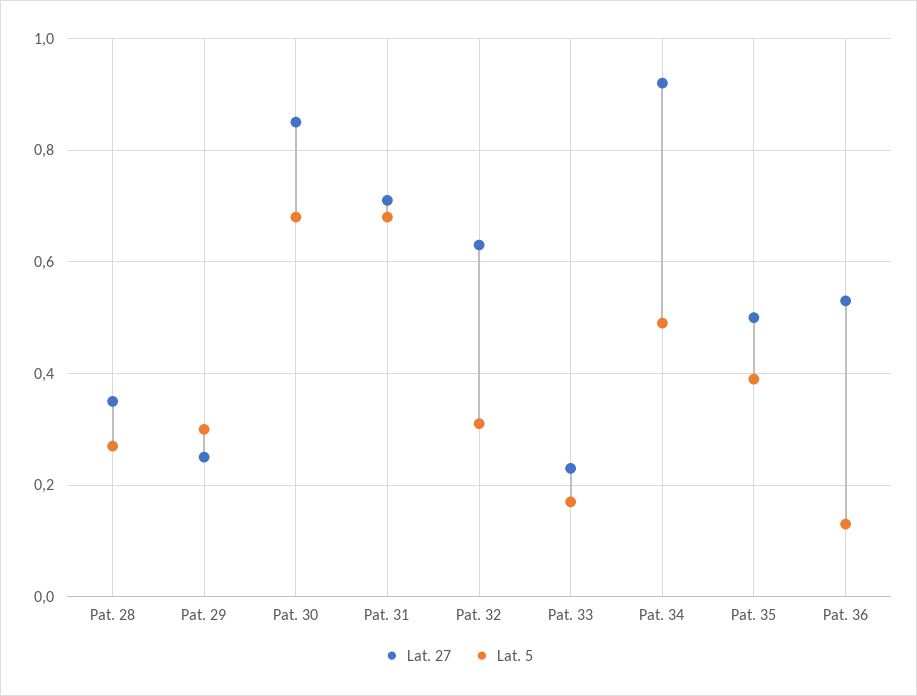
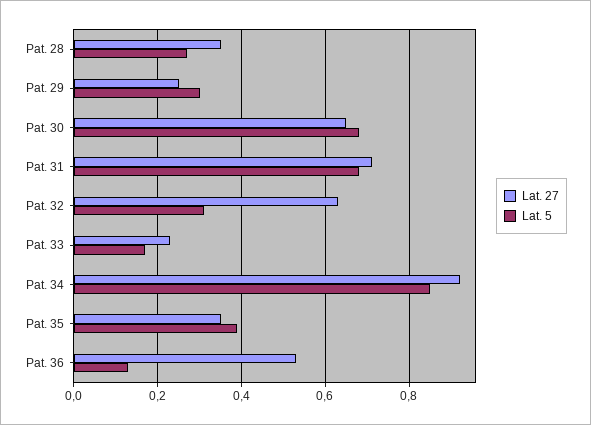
Lat. 27, Pat. 30: 0.85 -> 0.65
Lat. 5, Pat. 34: 0.5 -> 0.85
Lat. 27, Pat. 35: 0.5 -> 0.35

